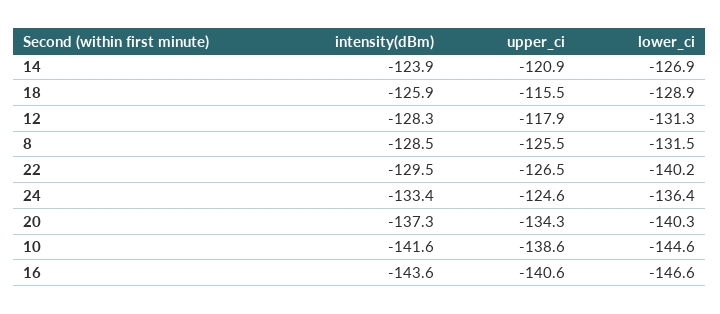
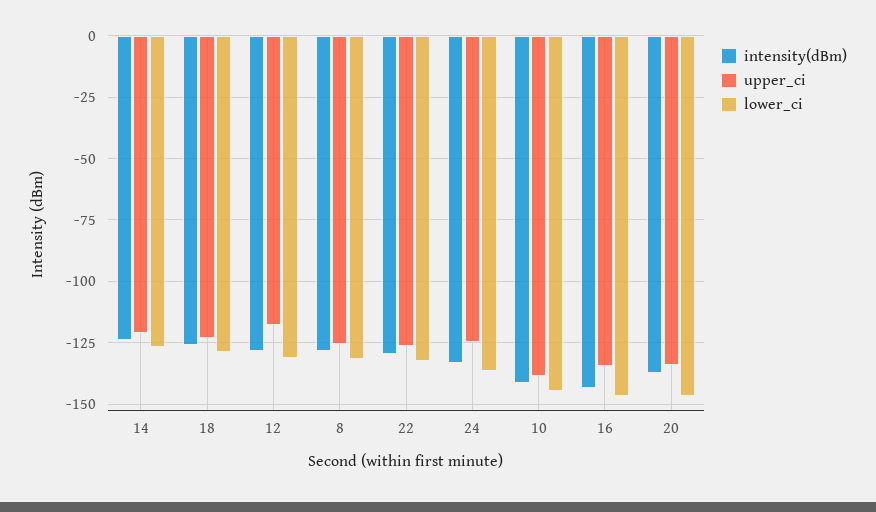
upper_ci, 18: -115.5 -> -122.5
lower_ci, 22: -140.2 -> -132.5
lower_ci, 20: -140.3 -> -147.5
upper_ci, 16: -140.6 -> -135

